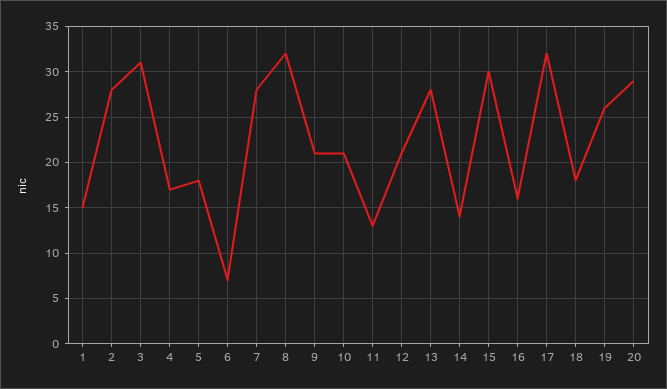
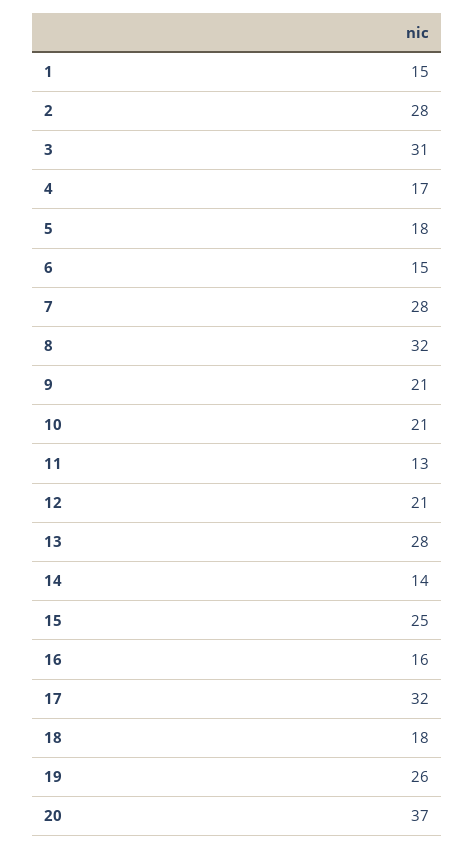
6: 7 -> 15
15: 30 -> 25
20: 29 -> 37

